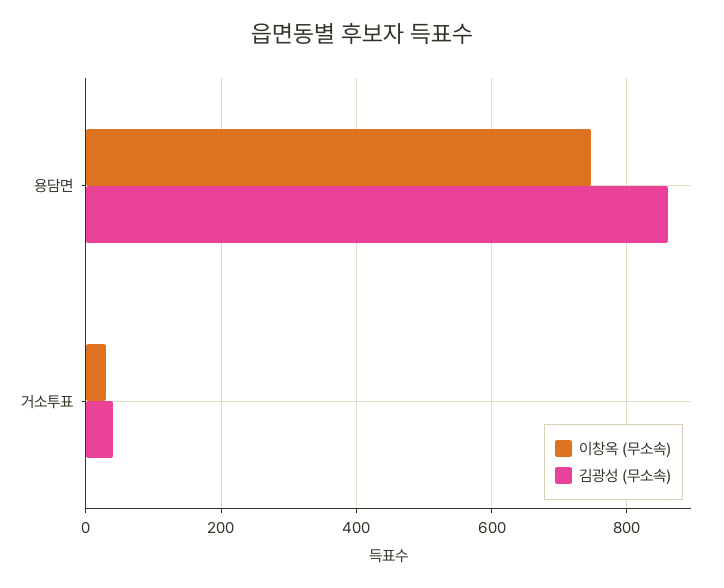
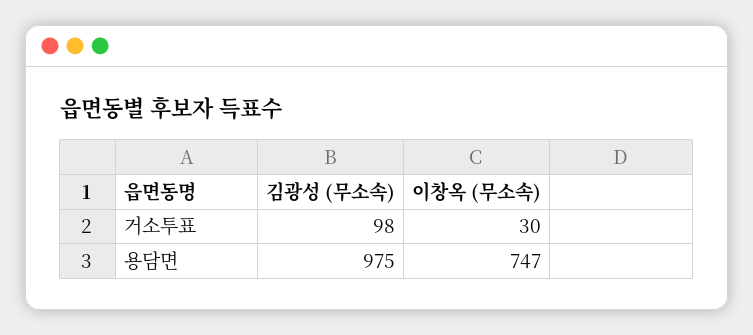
김광성 (무소속), 용담면: 860 -> 975
김광성 (무소속), 거소투표: 40 -> 98

